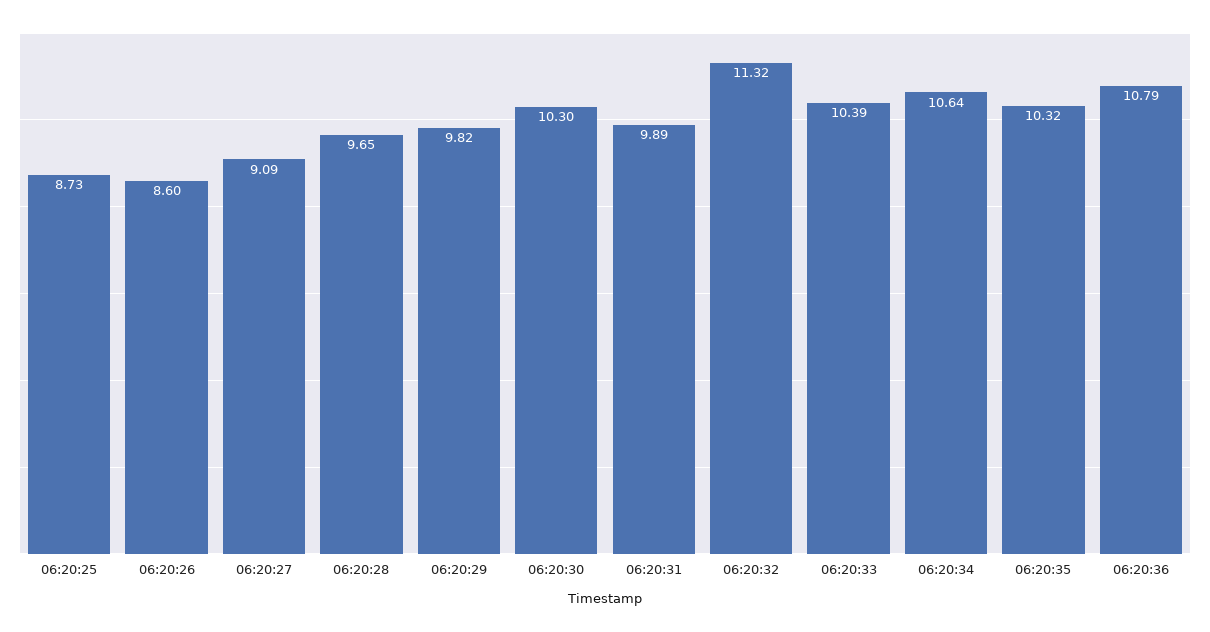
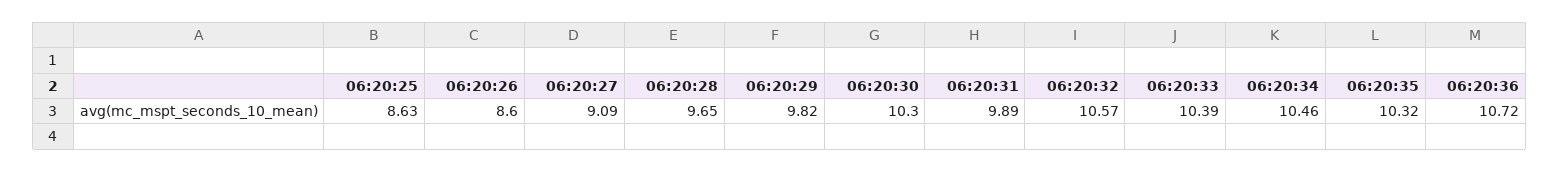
06:20:25: 8.73 -> 8.63
06:20:32: 11.32 -> 10.57
06:20:34: 10.64 -> 10.46
06:20:36: 10.79 -> 10.72

